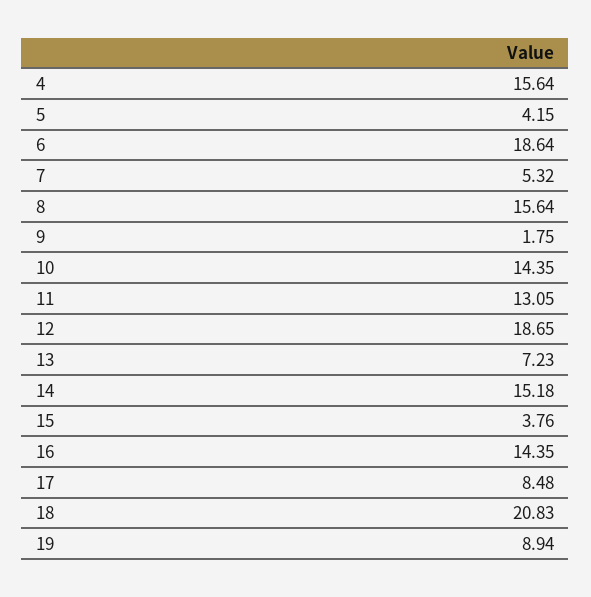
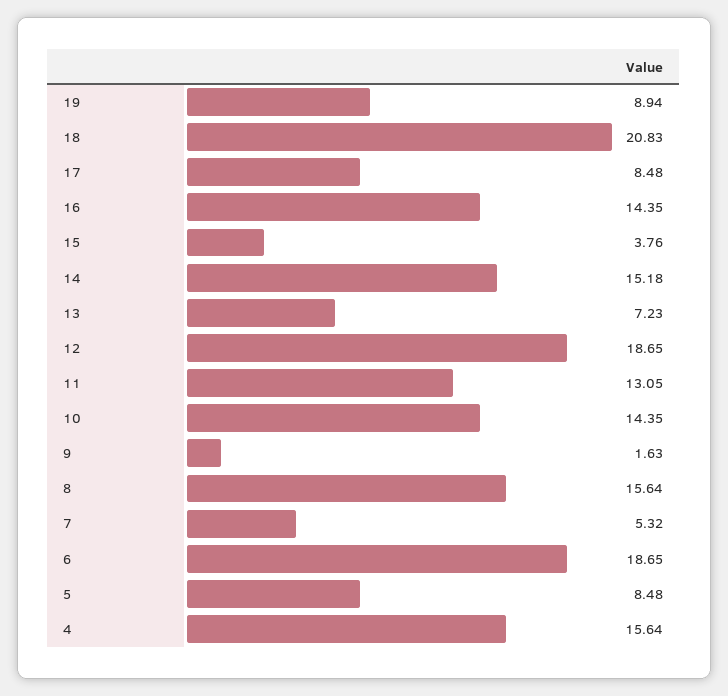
5: 4.15 -> 8.48
6: 18.64 -> 18.65
9: 1.75 -> 1.63

